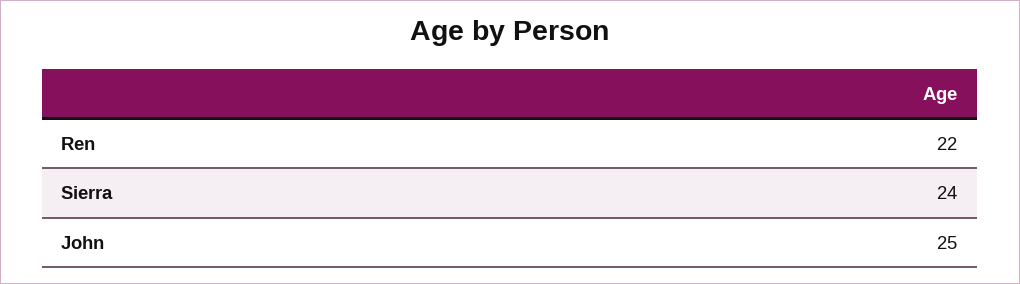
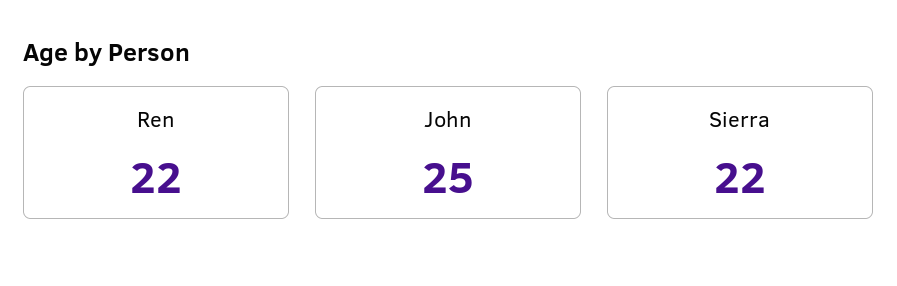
Sierra: 24 -> 22

